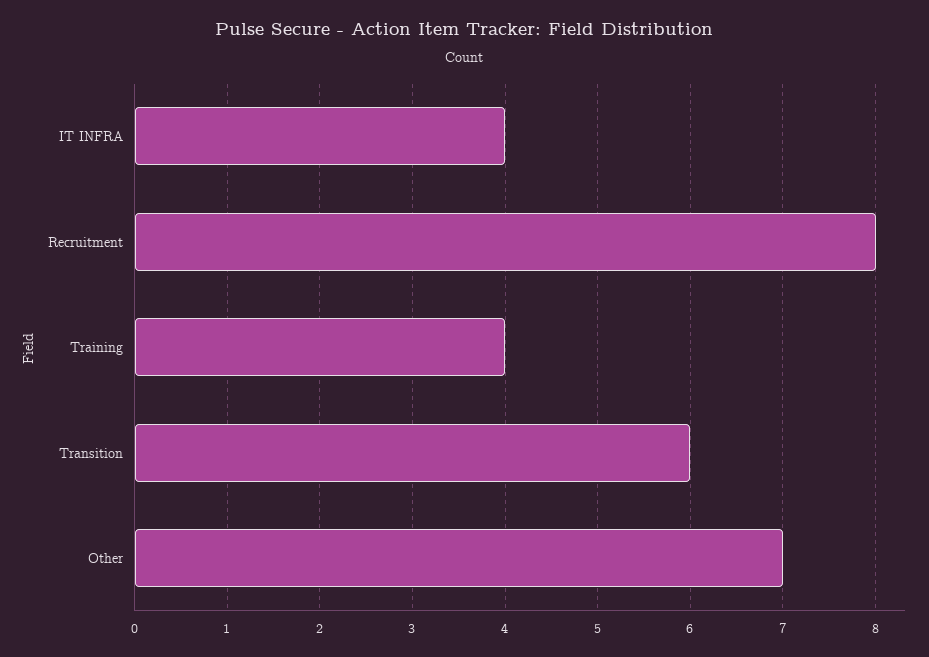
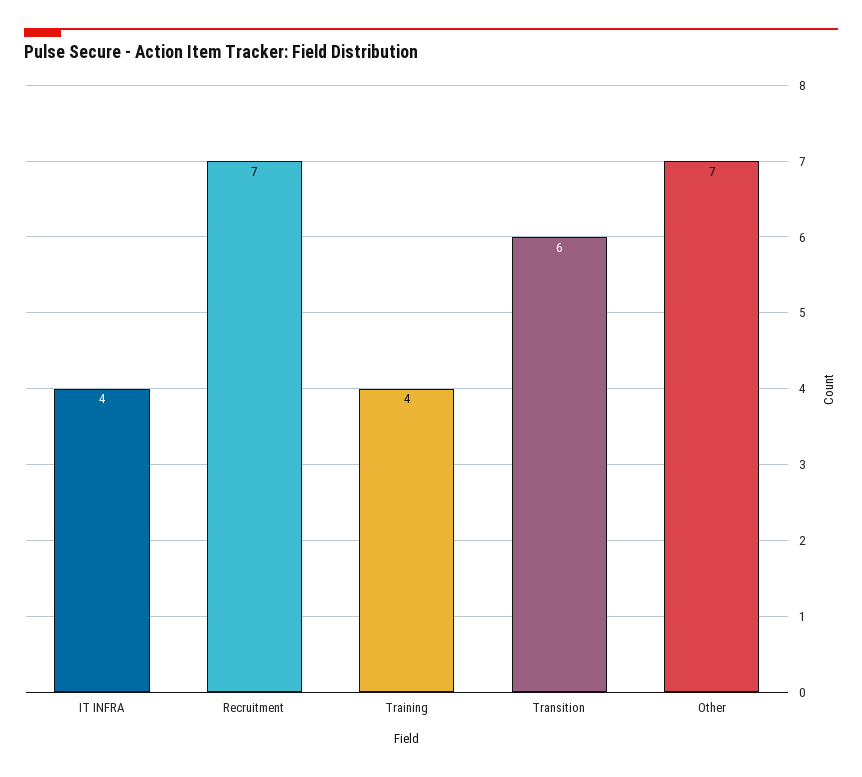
Recruitment: 8 -> 7

